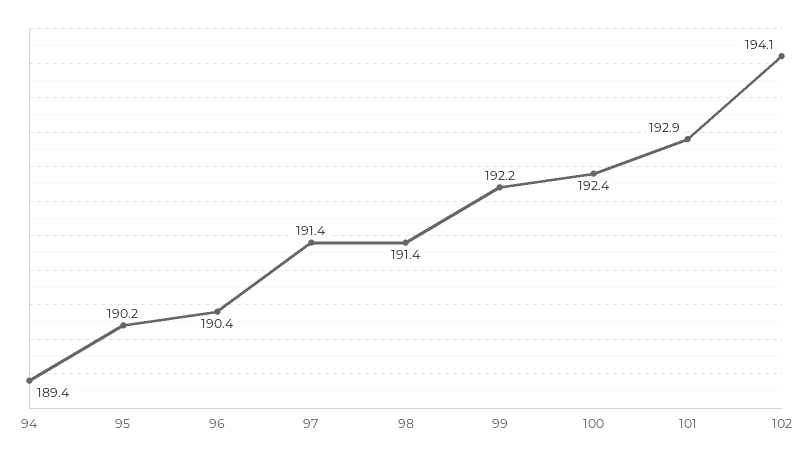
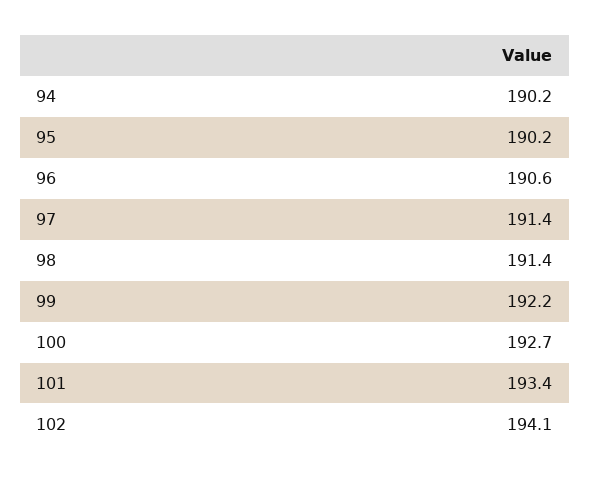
94: 189.4 -> 190.2
96: 190.4 -> 190.6
100: 192.4 -> 192.7
101: 192.9 -> 193.4

